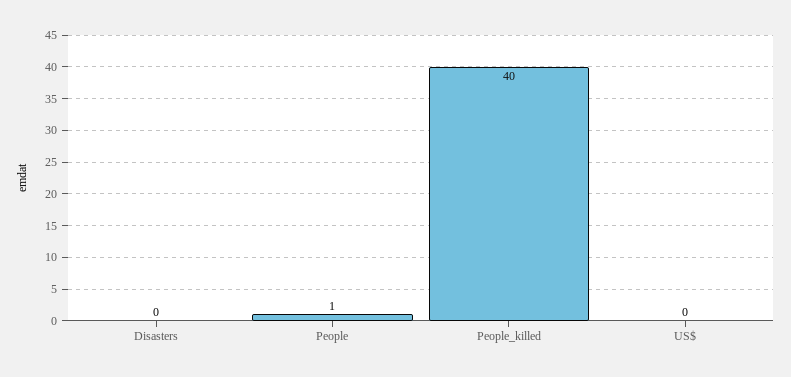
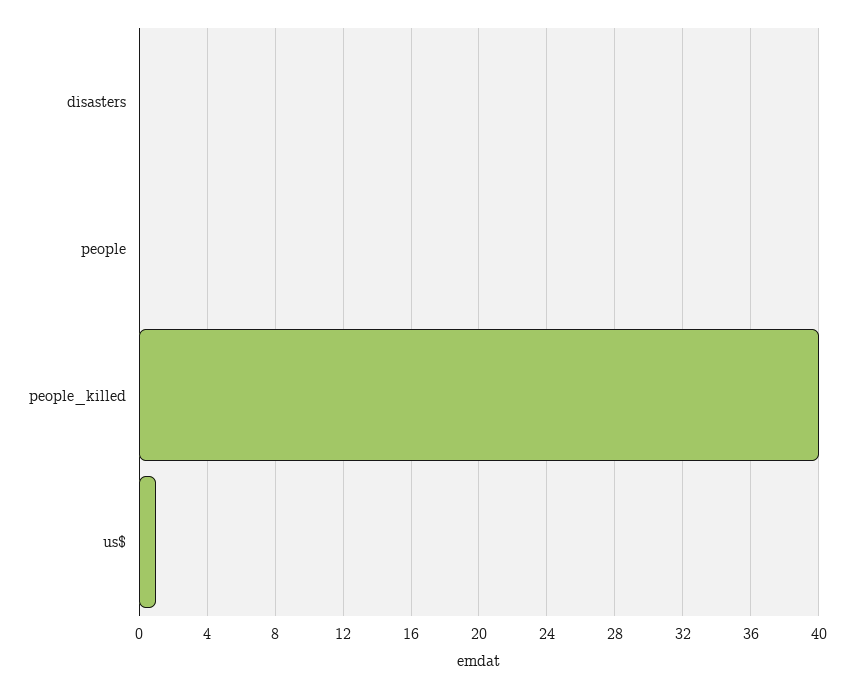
People: 1 -> 0
US$: 0 -> 1

